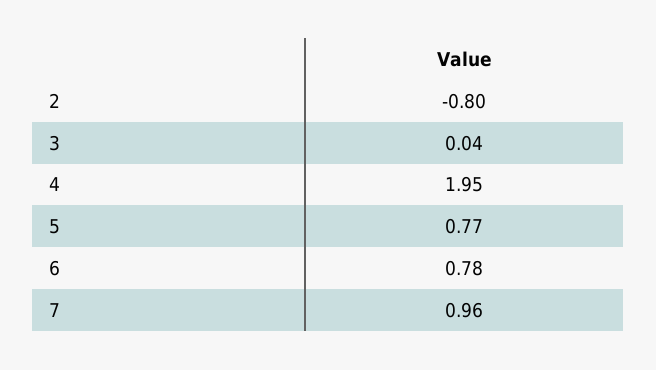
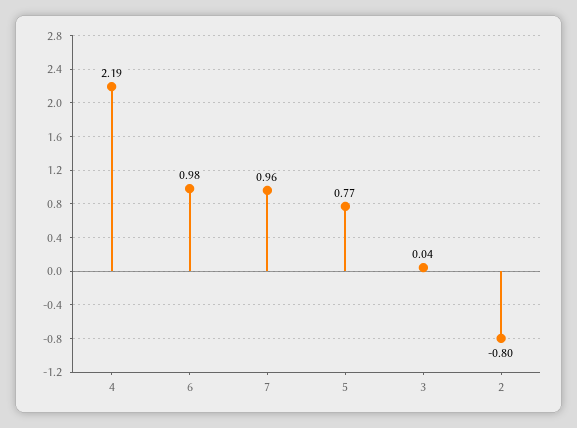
4: 1.95 -> 2.19
6: 0.78 -> 0.98

